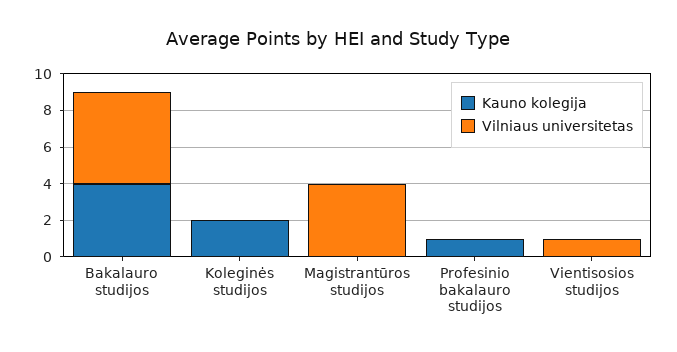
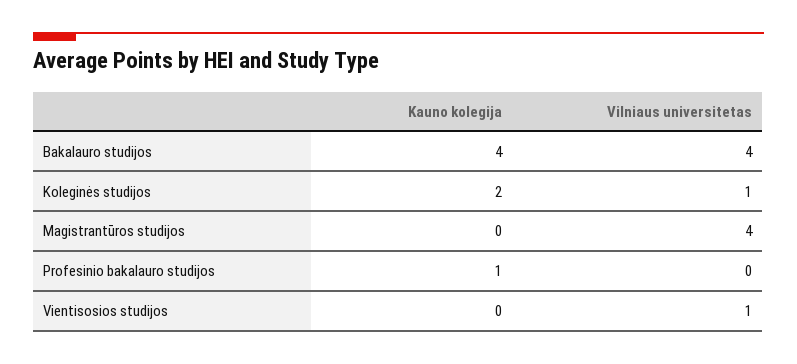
Vilniaus universitetas, Bakalauro studijos: 5 -> 4
Vilniaus universitetas, Koleginės studijos: 0 -> 1

